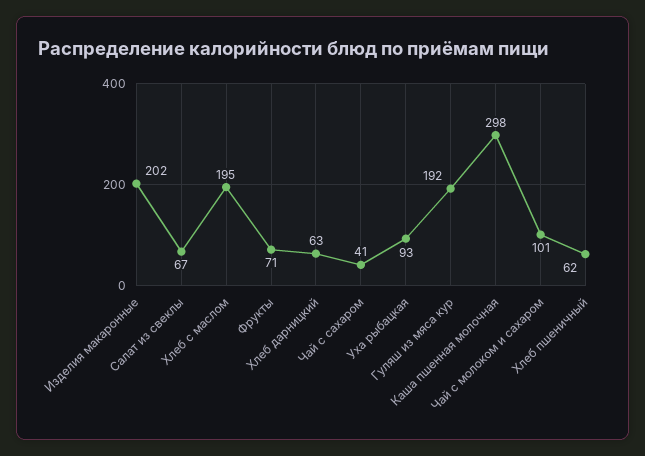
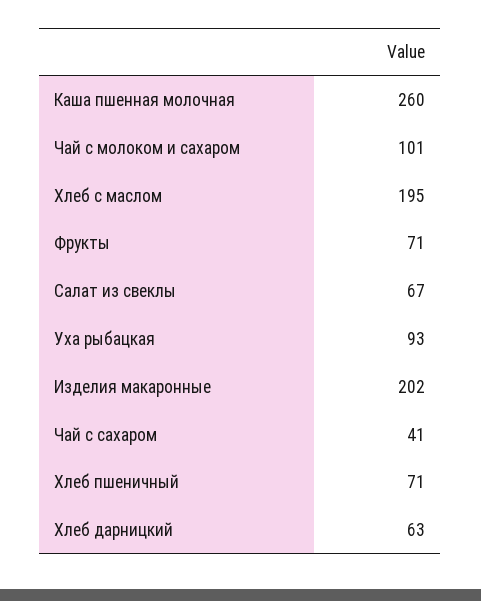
Гуляш из мяса кур: 192 -> none
Каша пшенная молочная: 298 -> 260
Хлеб пшеничный: 62 -> 71

